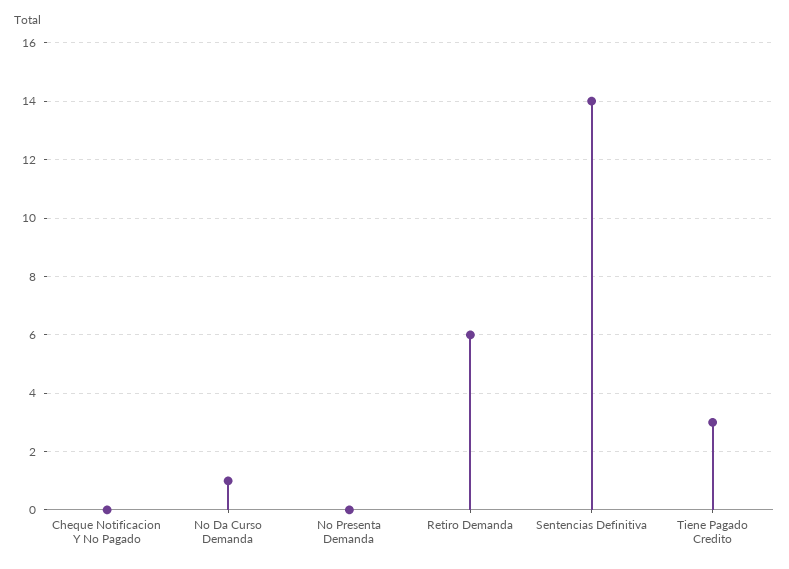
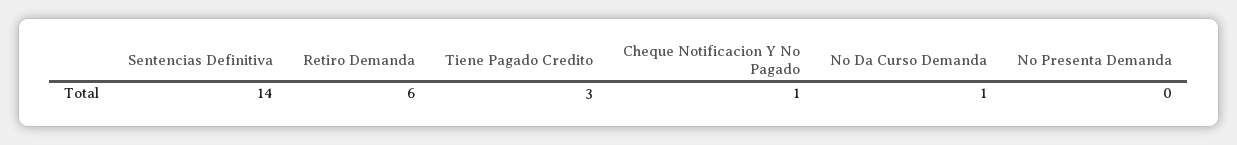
Cheque Notificacion Y No Pagado: 0 -> 1

